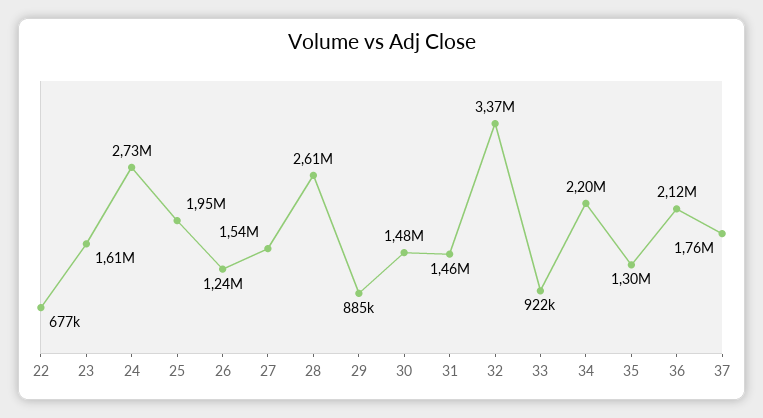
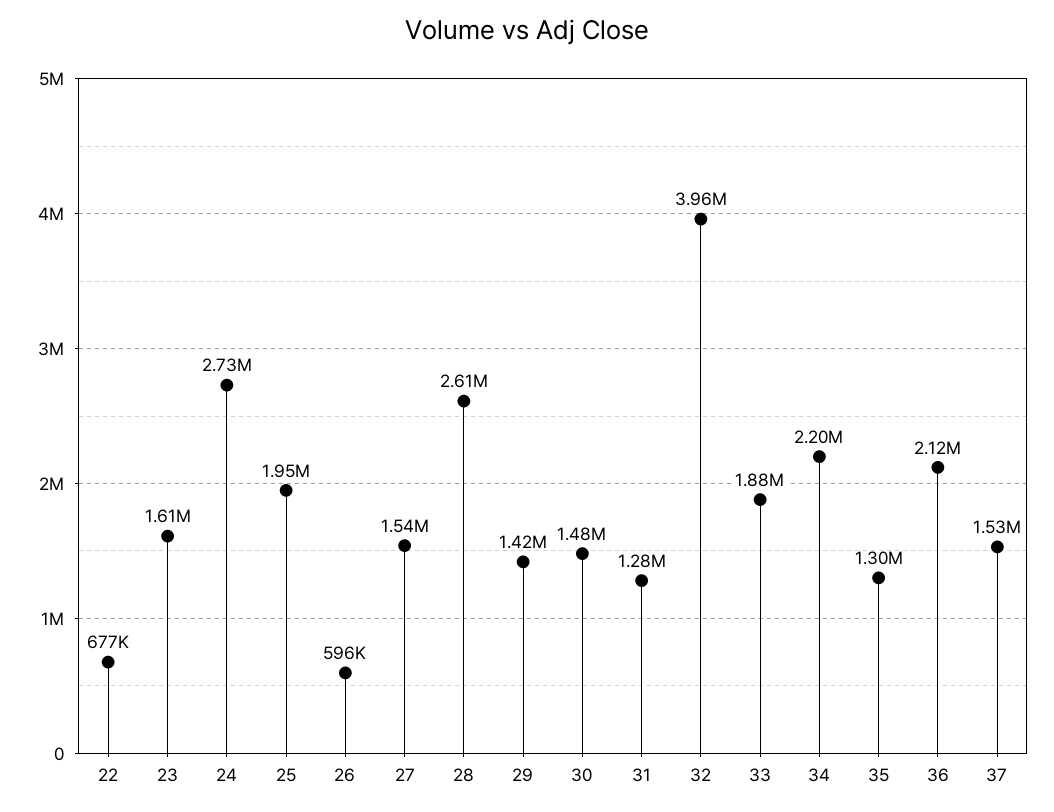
26: 1240000 -> 596000
29: 885000 -> 1420000
31: 1460000 -> 1280000
32: 3370000 -> 3960000
33: 922000 -> 1880000
37: 1760000 -> 1530000

